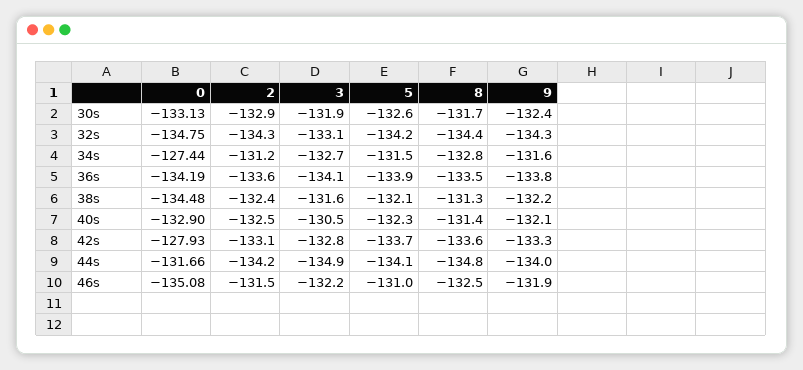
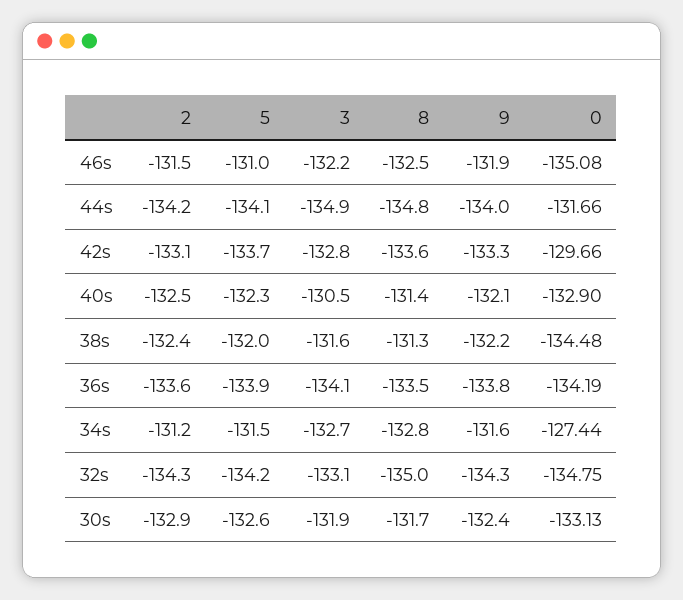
8, 32s: -134.4 -> -135
5, 38s: -132.1 -> -132
0, 42s: -127.93 -> -129.66

